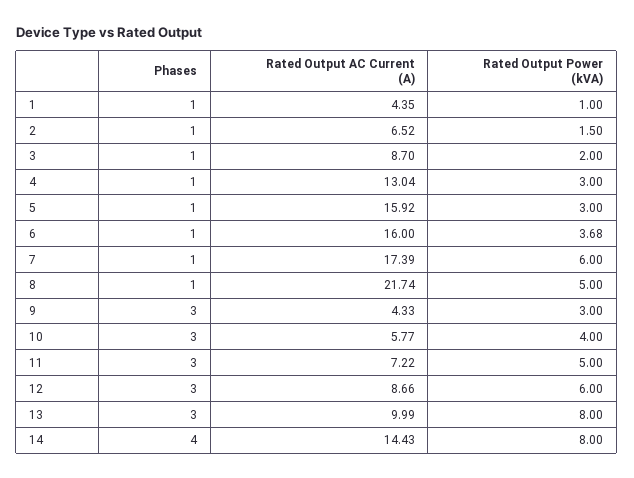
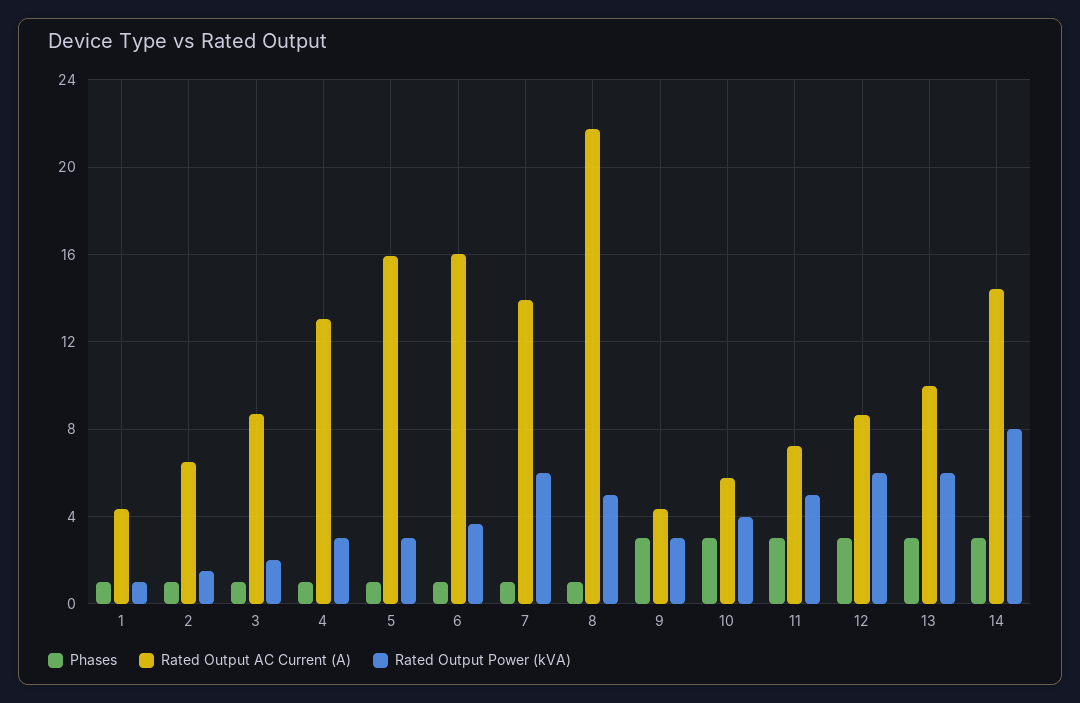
Rated Output AC Current (A), 7: 17.39 -> 14
Rated Output Power (kVA), 13: 8 -> 6
Phases, 14: 4 -> 3

